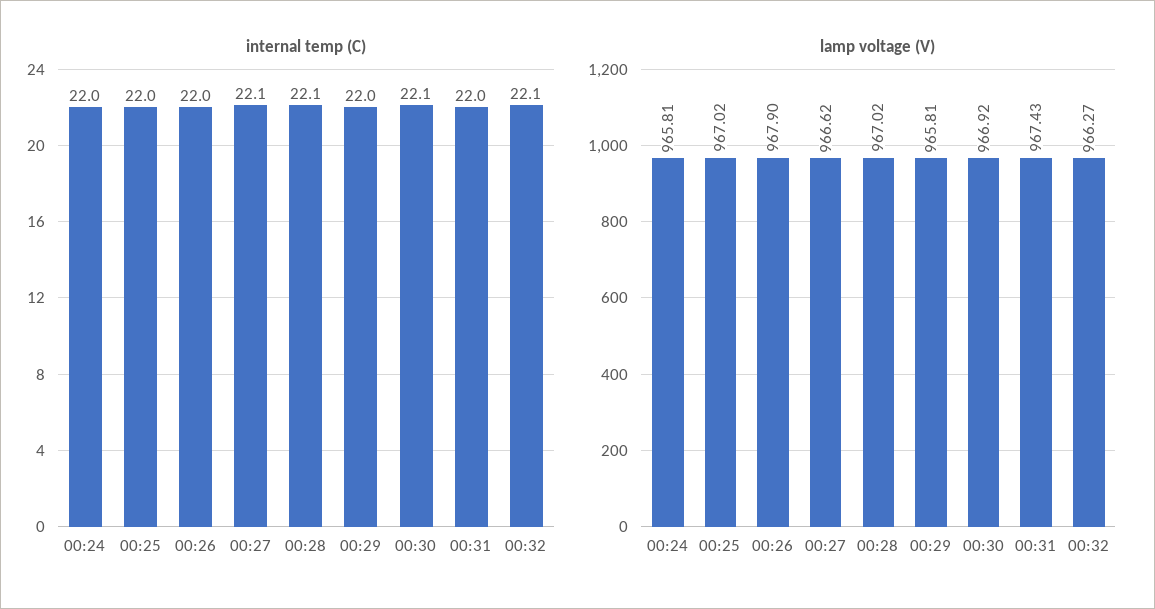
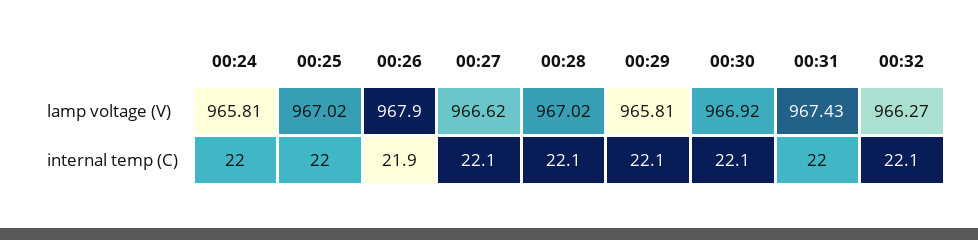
internal temp (C), 00:26: 22 -> 21.9
internal temp (C), 00:29: 22 -> 22.1

